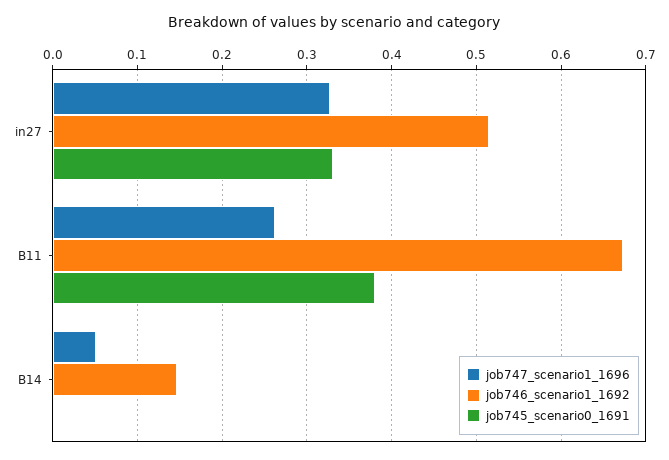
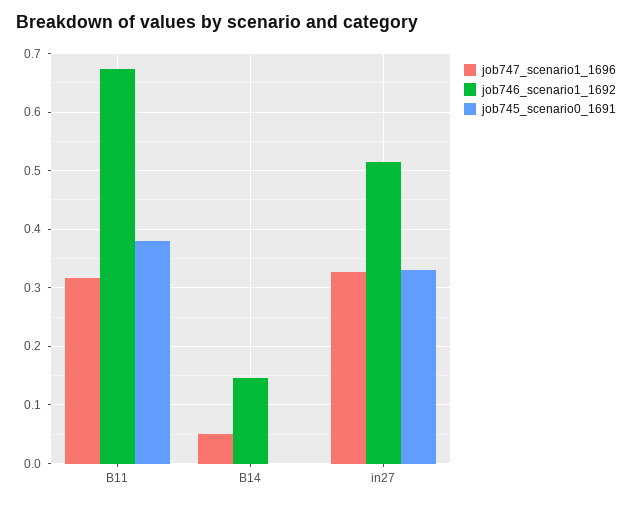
job747_scenario1_1696, B11: 0.26 -> 0.32

